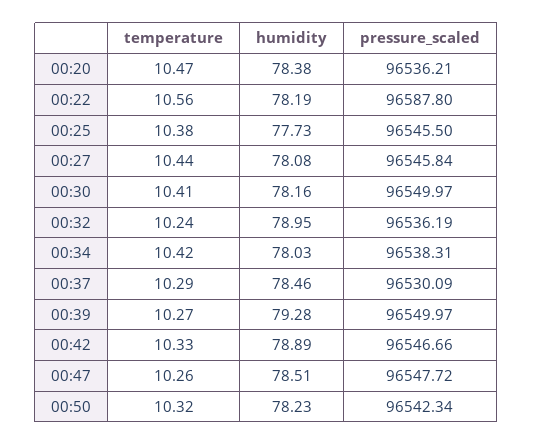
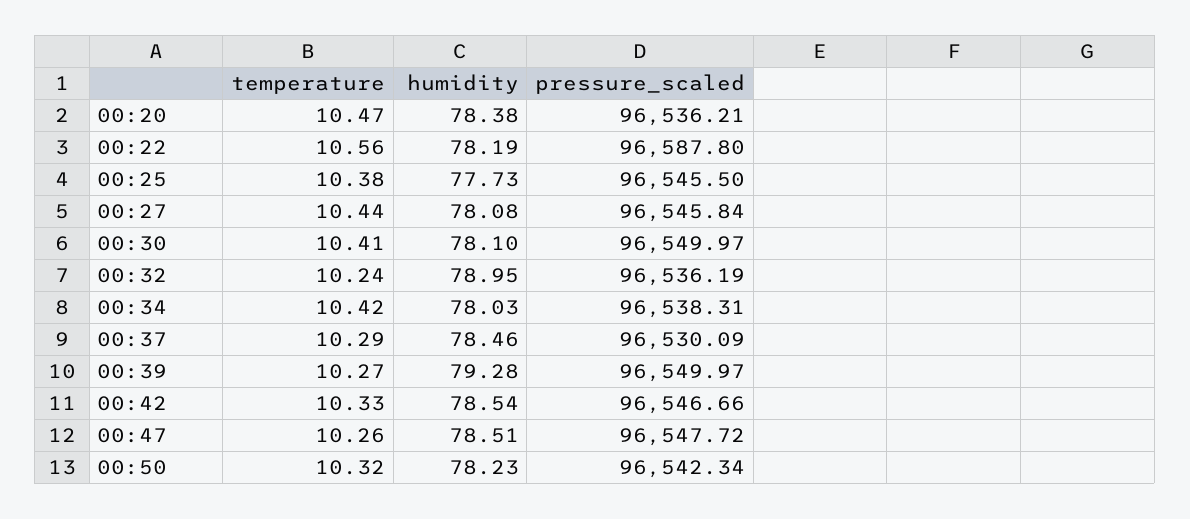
humidity, 00:30: 78.16 -> 78.1
humidity, 00:42: 78.89 -> 78.54

